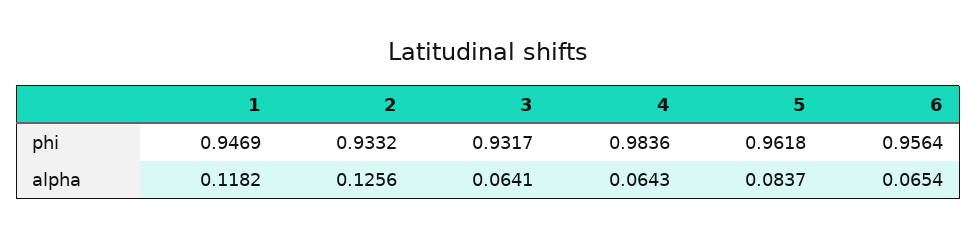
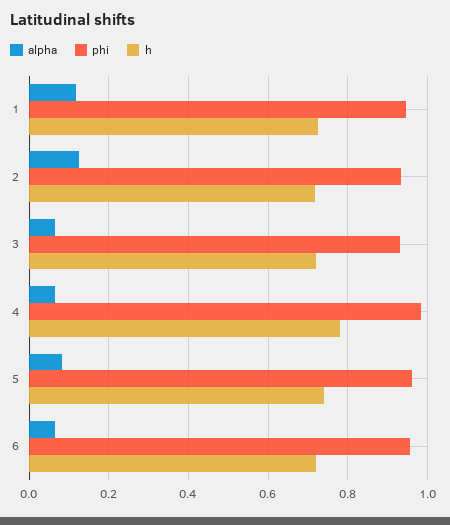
h, 1: none -> 0.72
h, 2: none -> 0.72
h, 3: none -> 0.72
h, 4: none -> 0.78
h, 5: none -> 0.74
h, 6: none -> 0.72

